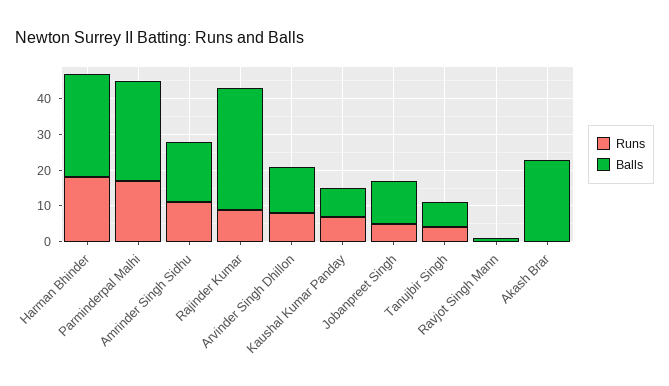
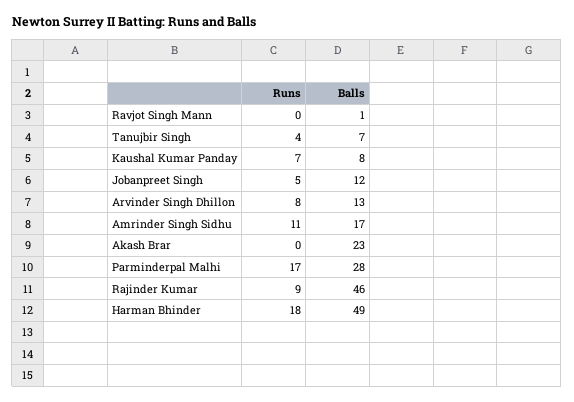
Balls, Harman Bhinder: 30 -> 49
Balls, Rajinder Kumar: 35 -> 46

